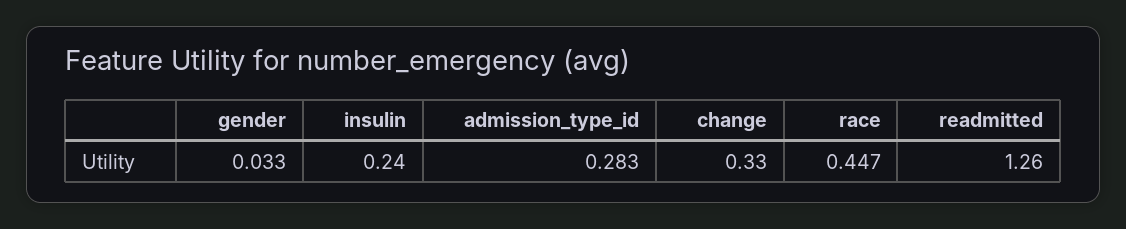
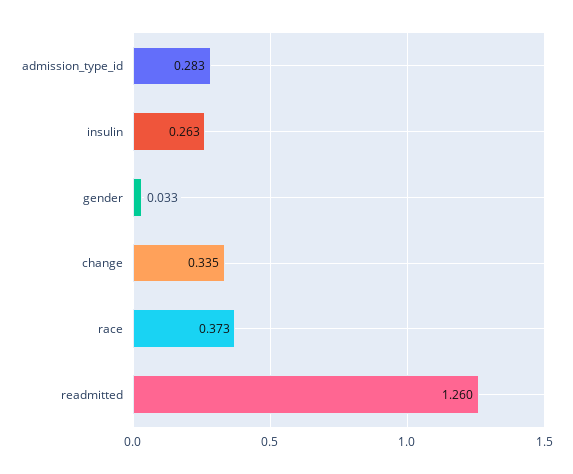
insulin: 0.24 -> 0.263
change: 0.33 -> 0.335
race: 0.447 -> 0.373

